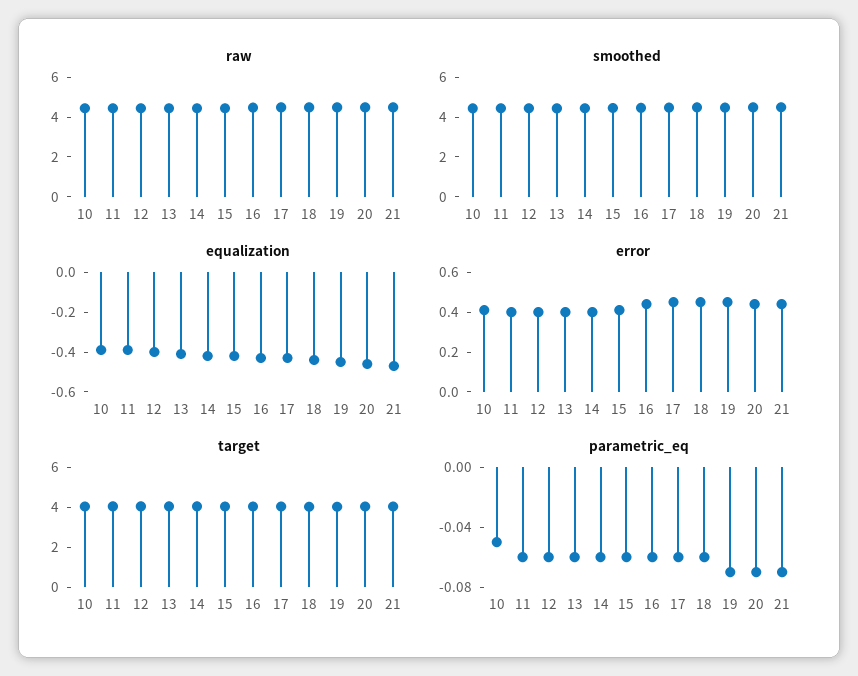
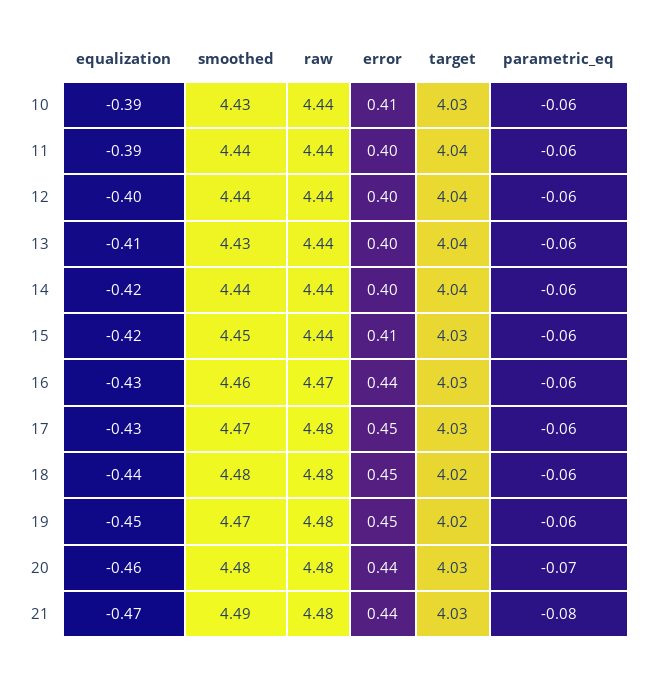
parametric_eq, 10: -0.05 -> -0.06
parametric_eq, 19: -0.07 -> -0.06
parametric_eq, 21: -0.07 -> -0.08

